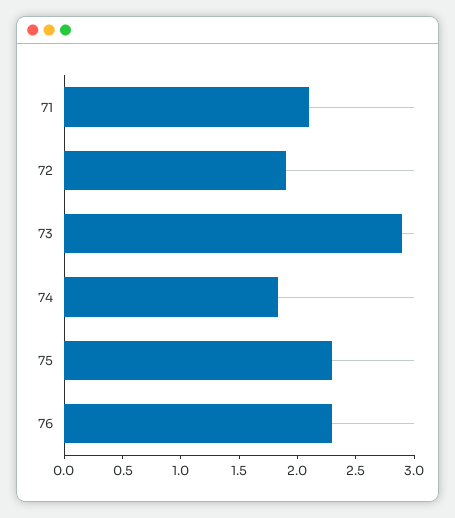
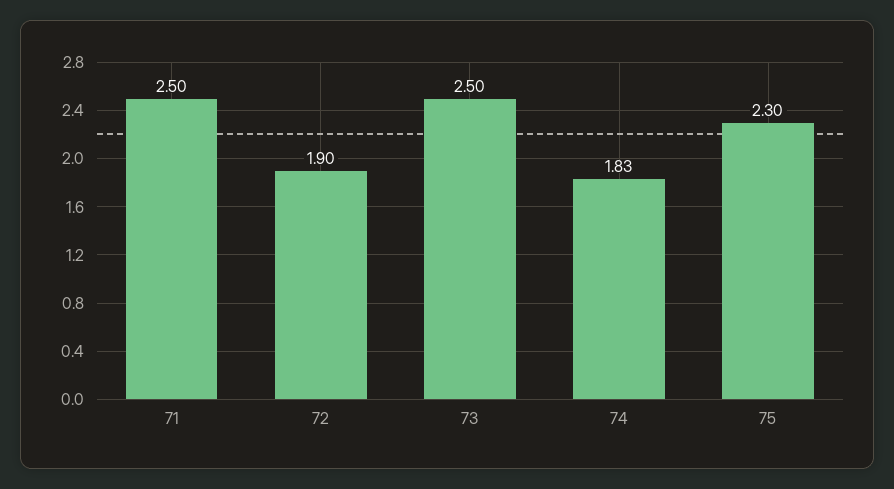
71: 2.1 -> 2.5
73: 2.9 -> 2.5
76: 2.3 -> none

